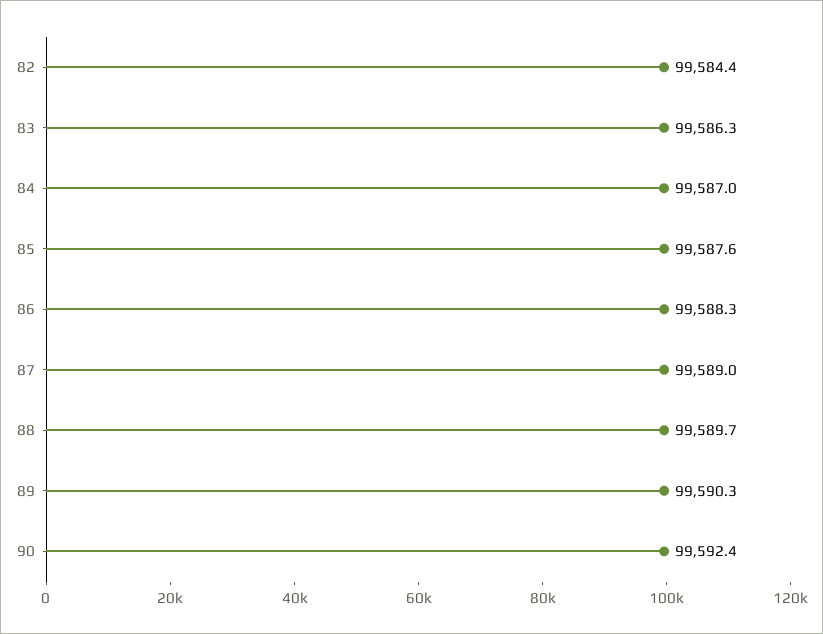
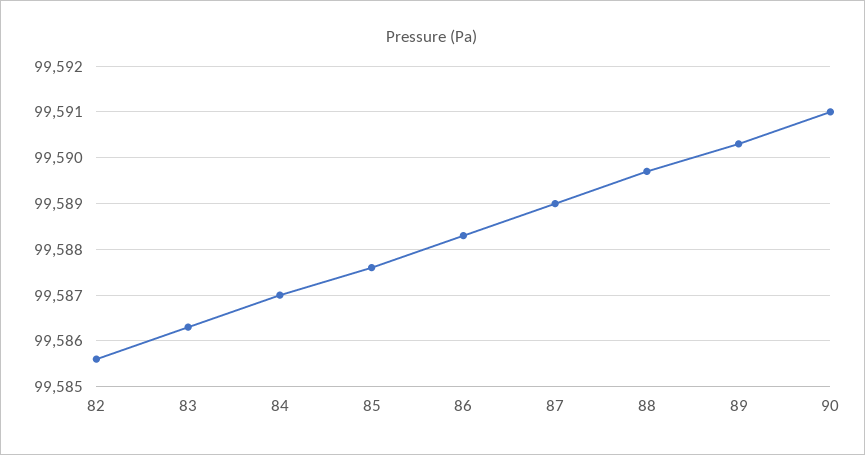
82: 99584.4 -> 99585.5
90: 99592.4 -> 99591

